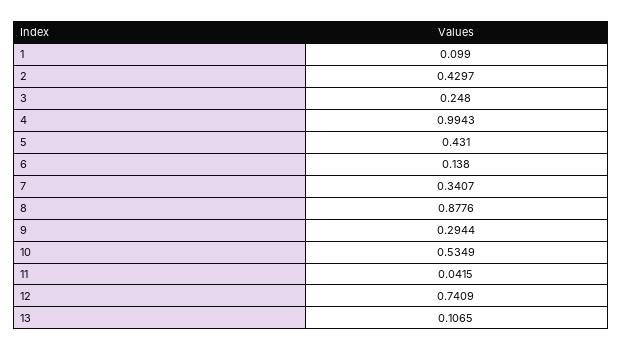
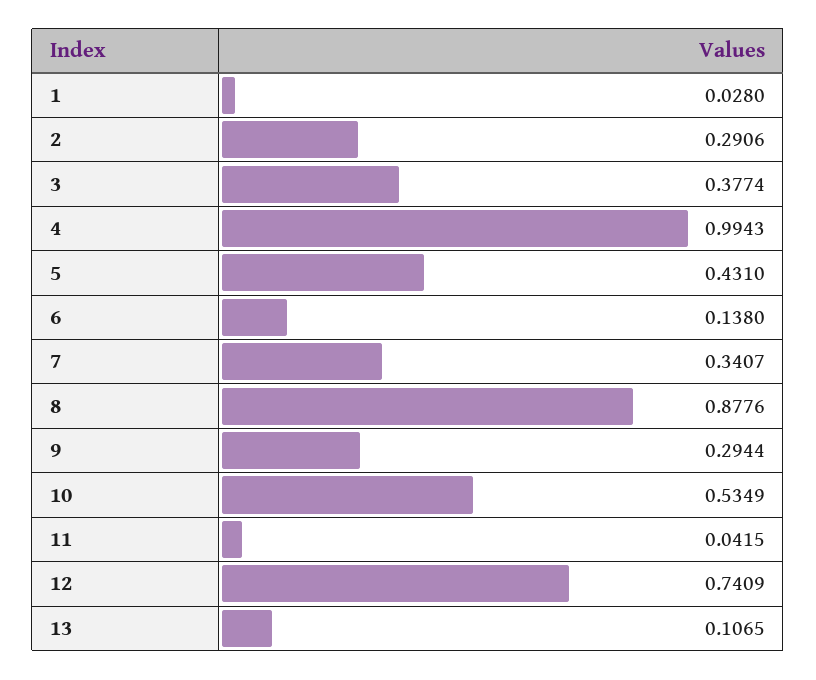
1: 0.099 -> 0.028
2: 0.4297 -> 0.2906
3: 0.248 -> 0.3774

